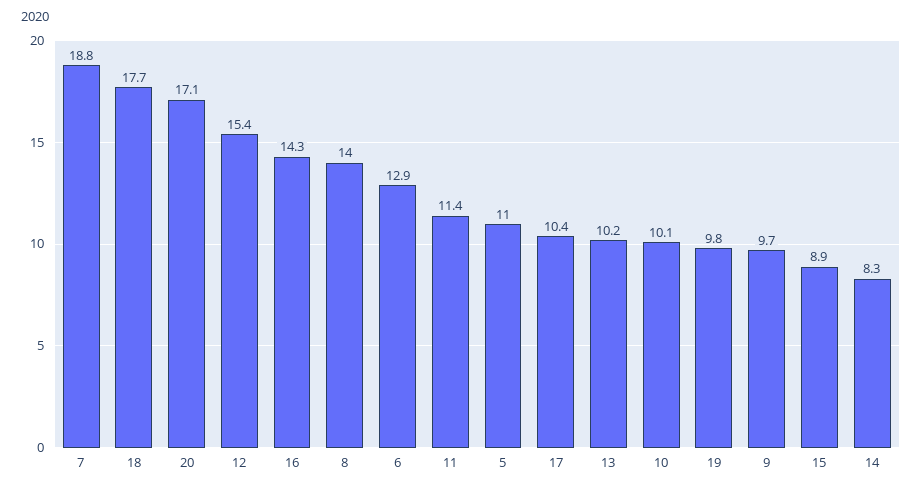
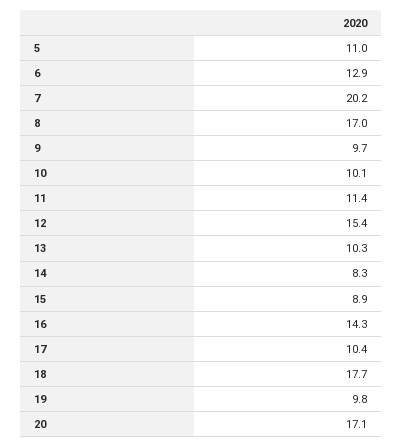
7: 18.8 -> 20.2
8: 14 -> 17
13: 10.2 -> 10.3

